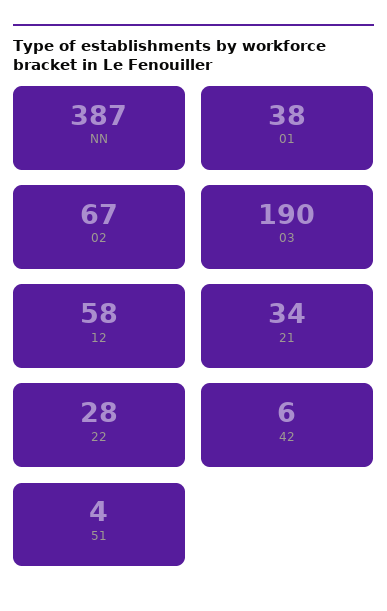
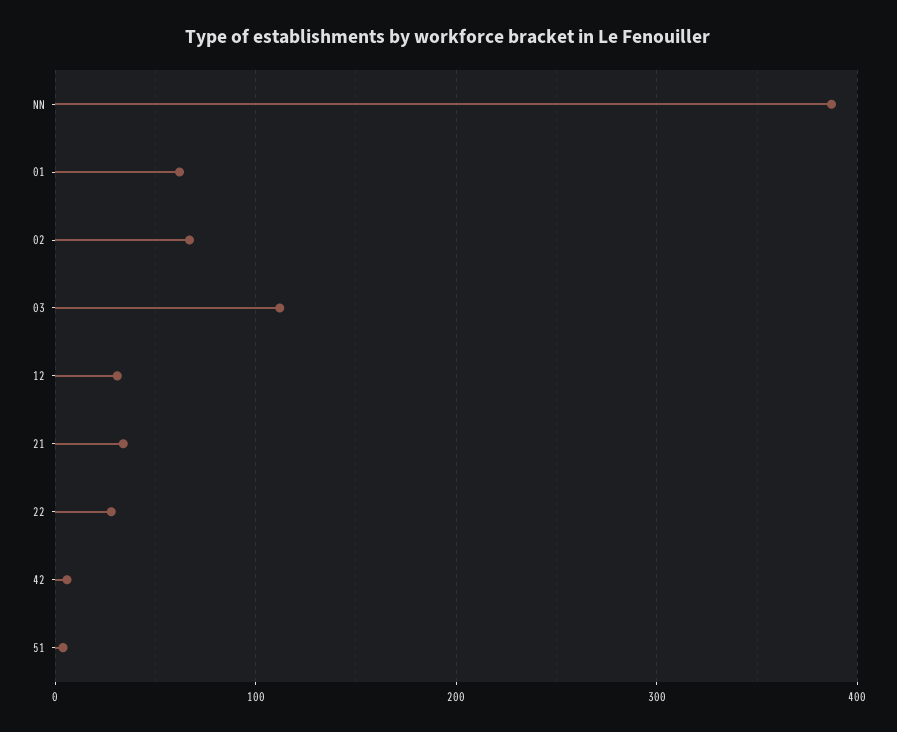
01: 38 -> 60
03: 190 -> 110
12: 58 -> 30

